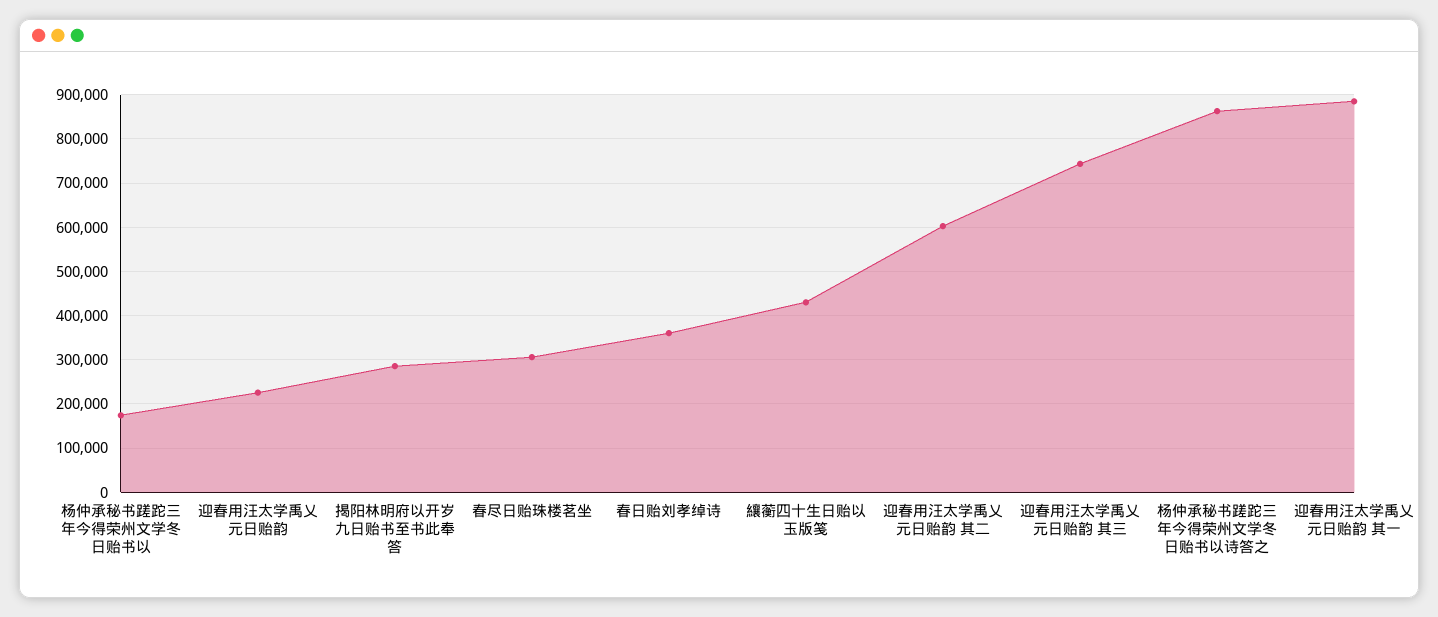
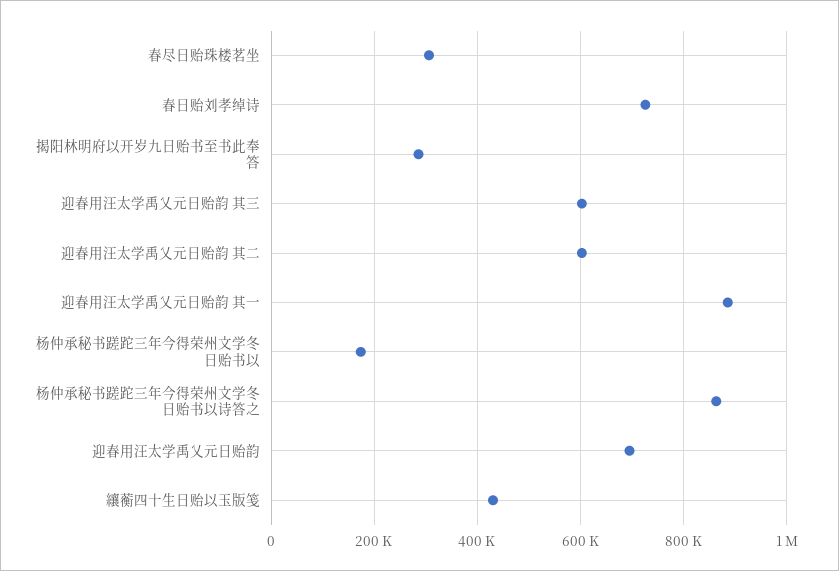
迎春用汪太学禹乂元日贻韵: 220000 -> 700000
春日贻刘孝绰诗: 360000 -> 720000
迎春用汪太学禹乂元日贻韵 其三: 740000 -> 600000

